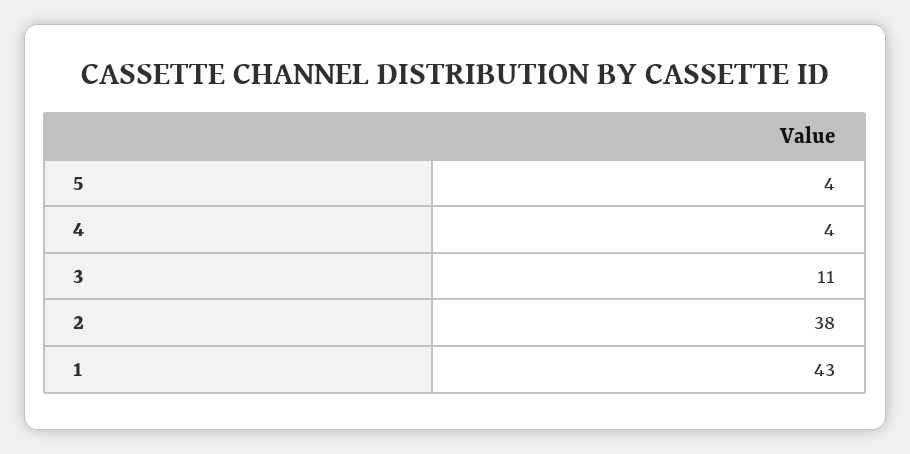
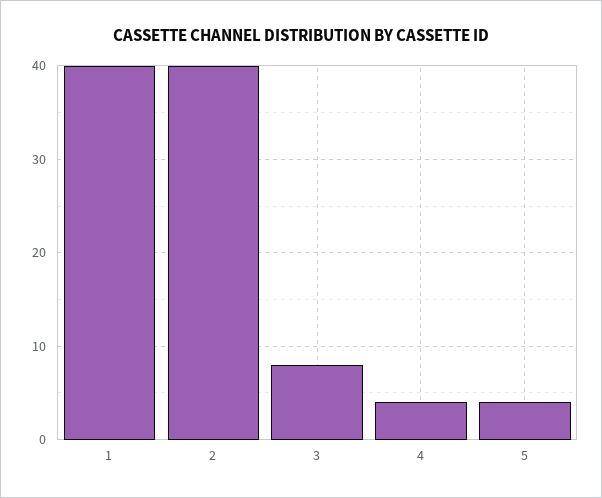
3: 11 -> 8
2: 38 -> 40
1: 43 -> 40

